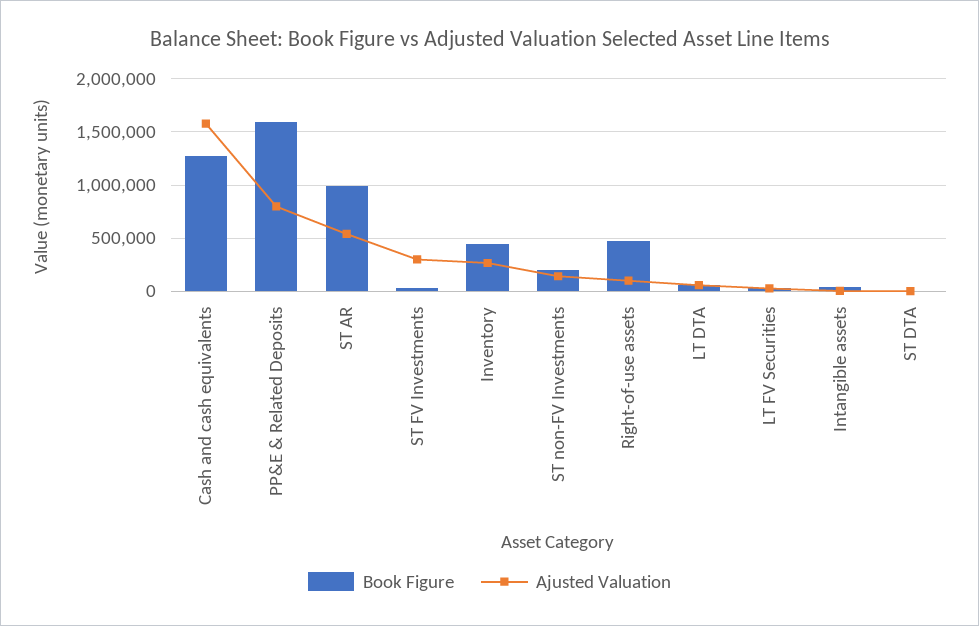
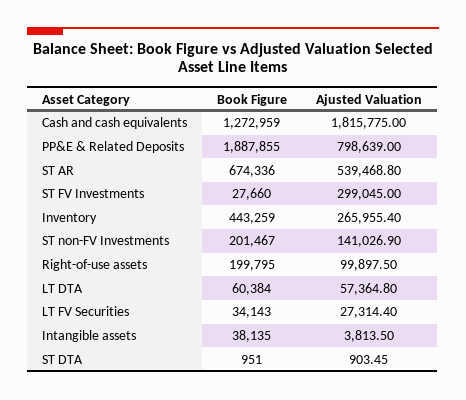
Ajusted Valuation, Cash and cash equivalents: 1600000 -> 1815775
Book Figure, PP&E & Related Deposits: 1600000 -> 1887855
Book Figure, ST AR: 1000000 -> 674336
Book Figure, Right-of-use assets: 500000 -> 199795

